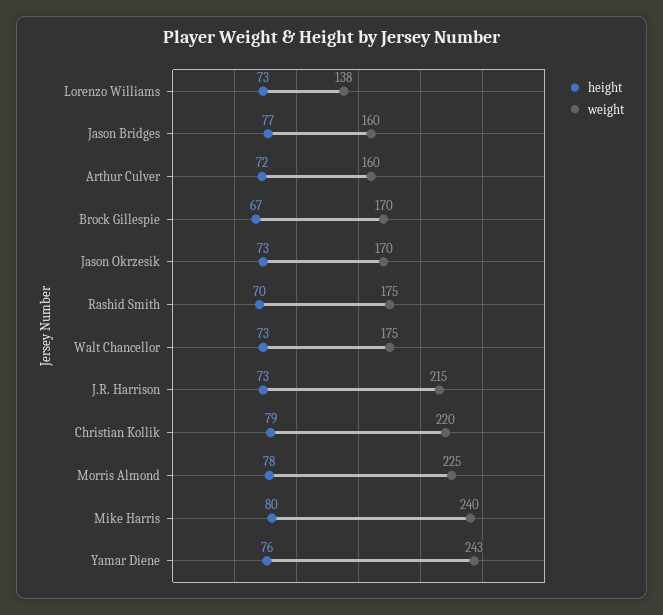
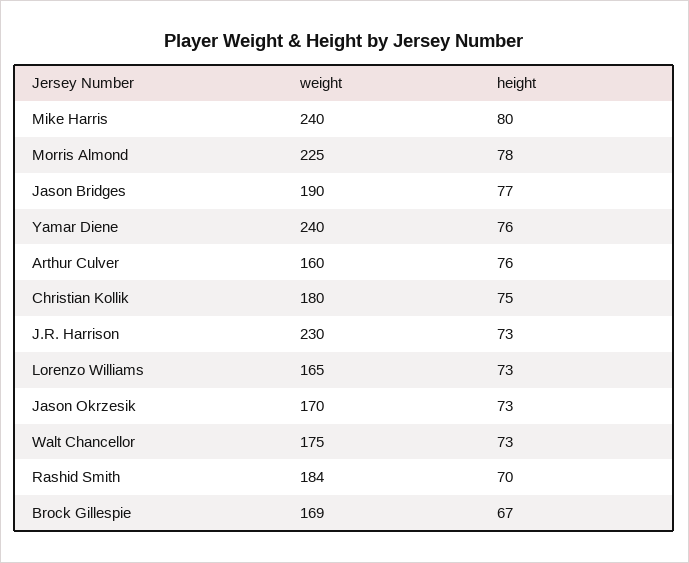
weight, Lorenzo Williams: 138 -> 165
weight, Jason Bridges: 160 -> 190
height, Arthur Culver: 72 -> 76
weight, Brock Gillespie: 170 -> 169
weight, Rashid Smith: 175 -> 184
weight, J.R. Harrison: 215 -> 230
height, Christian Kollik: 79 -> 75
weight, Christian Kollik: 220 -> 180
weight, Yamar Diene: 243 -> 240

